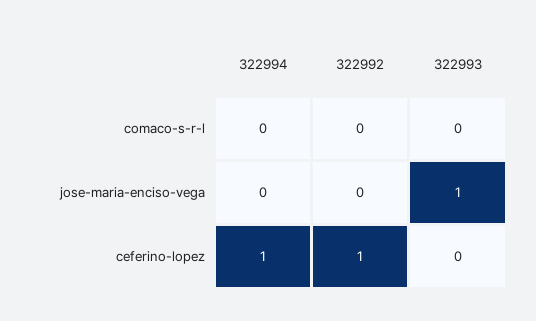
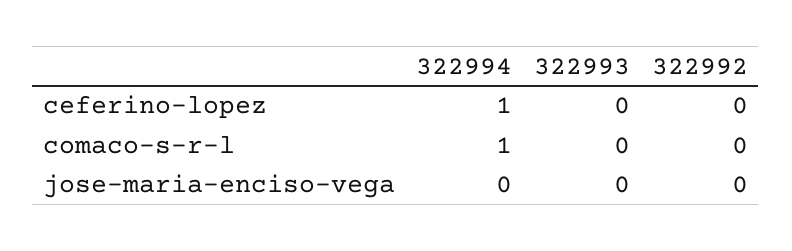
322994, comaco-s-r-l: 0 -> 1
322993, jose-maria-enciso-vega: 1 -> 0
322992, ceferino-lopez: 1 -> 0

